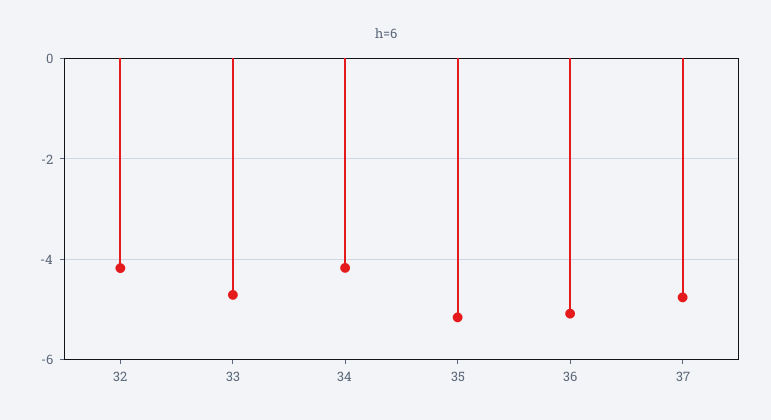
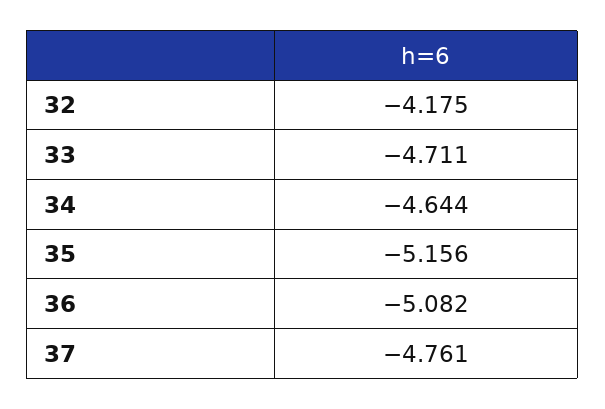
34: -4.2 -> -4.644

